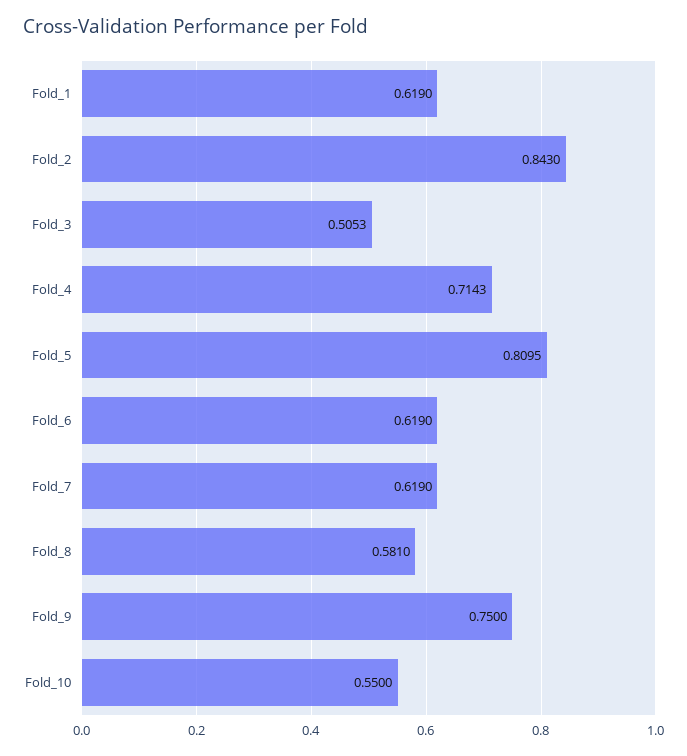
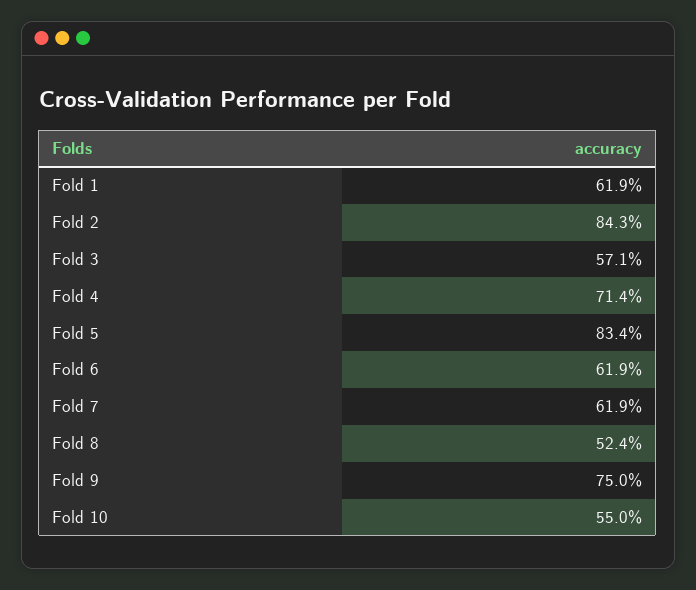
Fold_3: 0.5053 -> 0.571
Fold_5: 0.8095 -> 0.834
Fold_8: 0.581 -> 0.524

